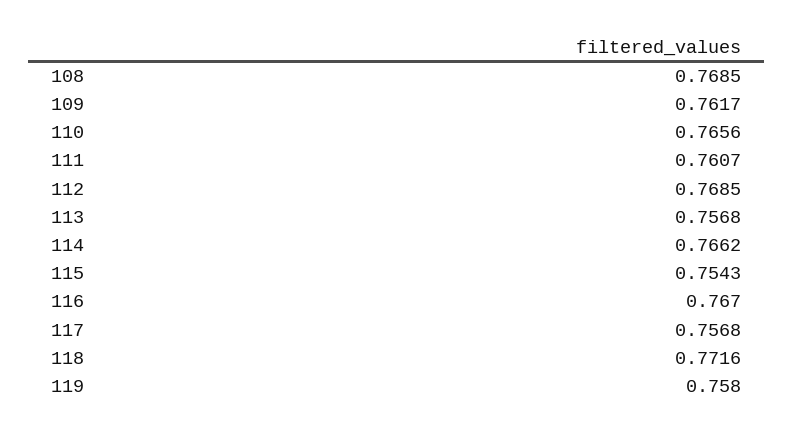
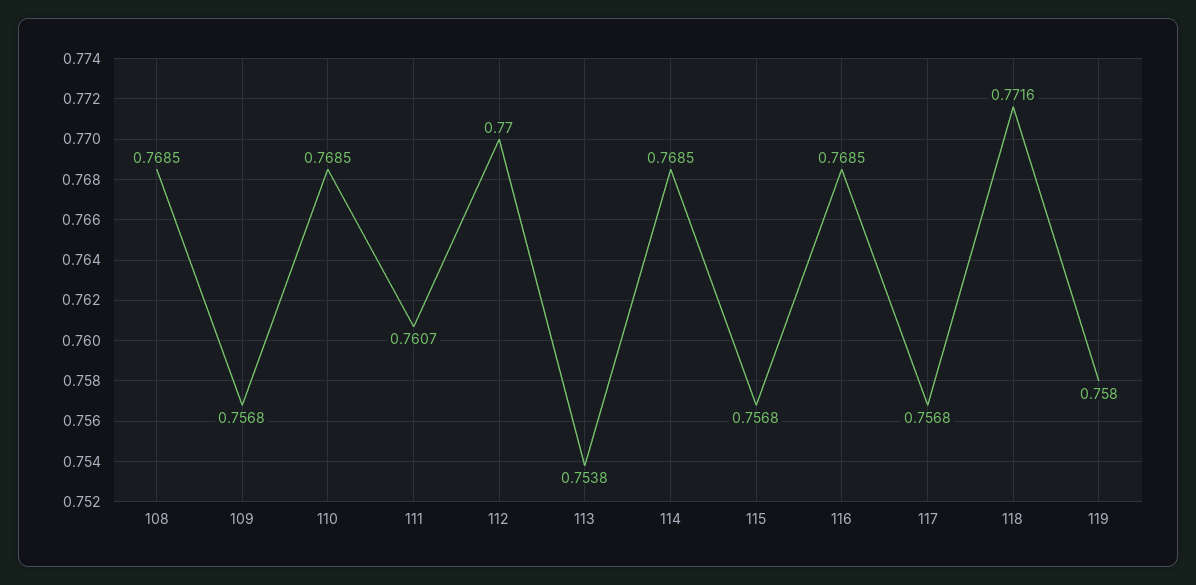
109: 0.7617 -> 0.7568
110: 0.7656 -> 0.7685
112: 0.7685 -> 0.77
113: 0.7568 -> 0.7538
114: 0.7662 -> 0.7685
115: 0.7543 -> 0.7568
116: 0.767 -> 0.7685

